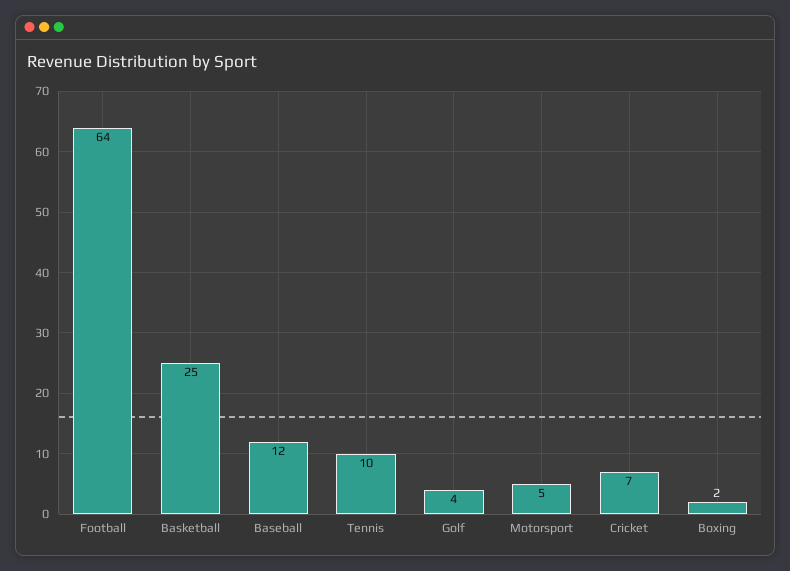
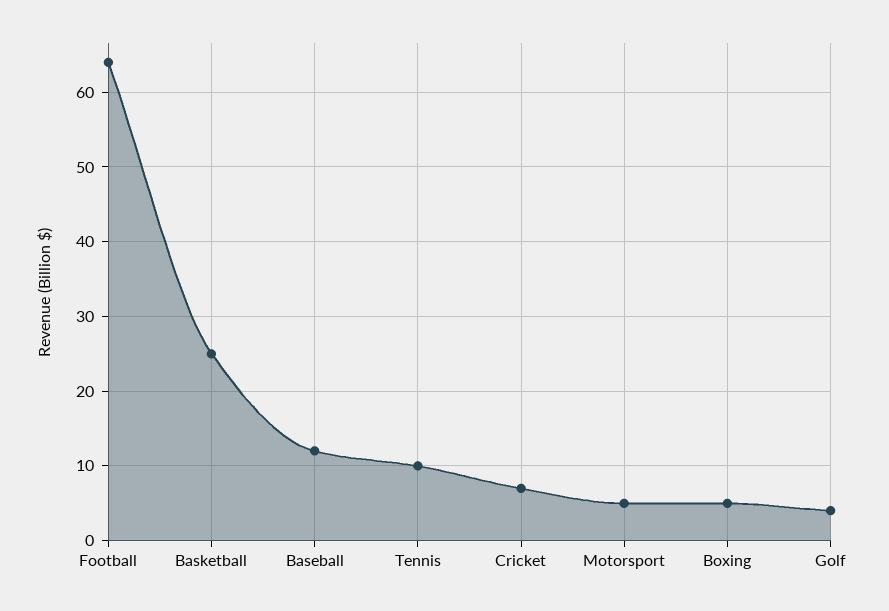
Boxing: 2 -> 5

